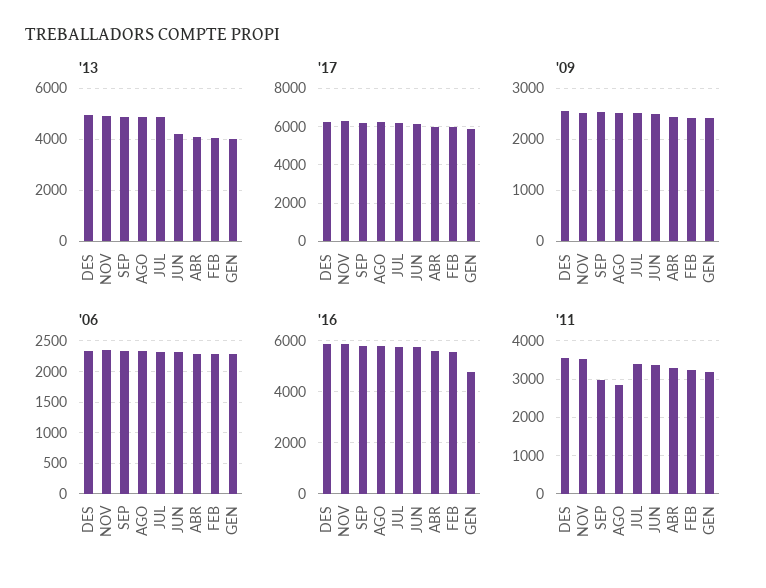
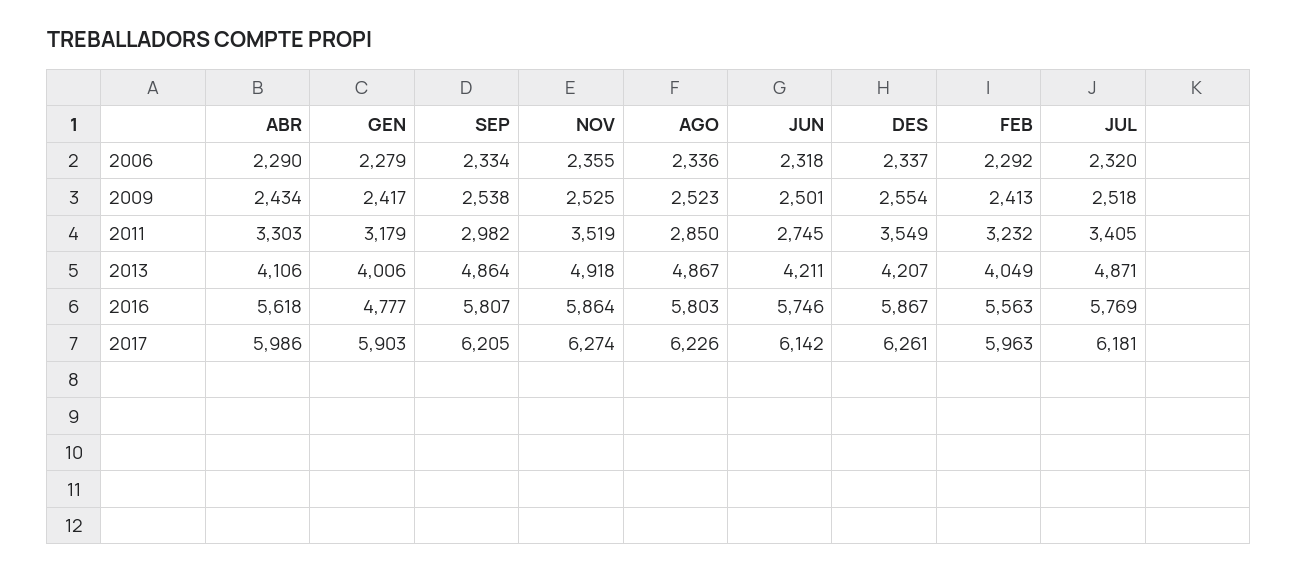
'13, DES: 5000 -> 4207
'11, JUN: 3400 -> 2745

